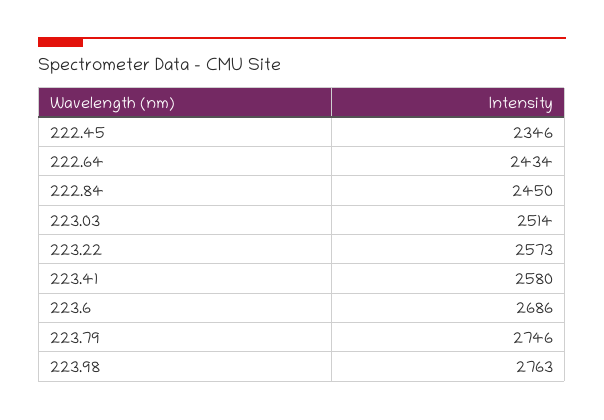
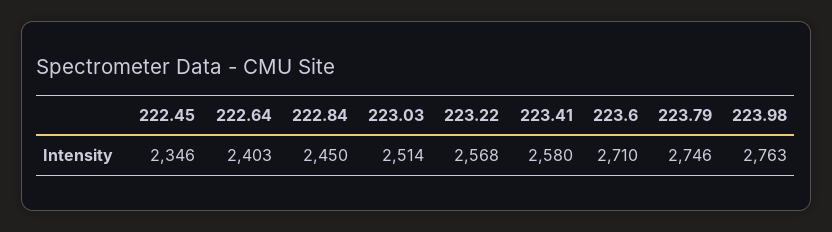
222.64: 2434 -> 2403
223.22: 2573 -> 2568
223.6: 2686 -> 2710

